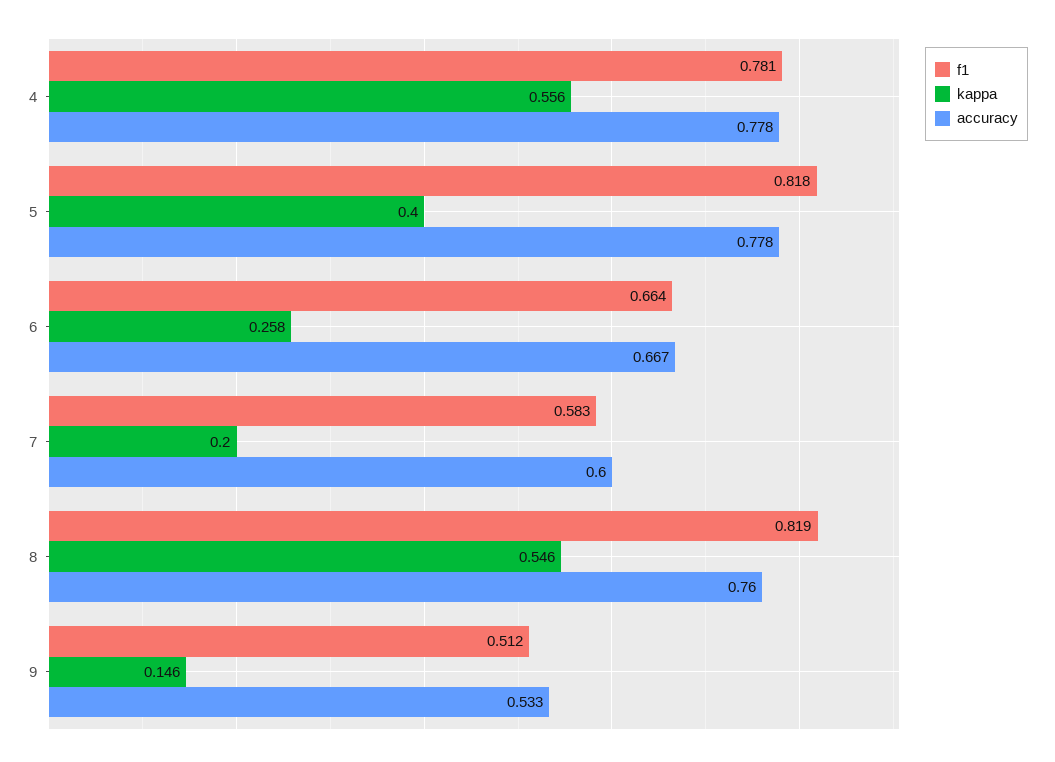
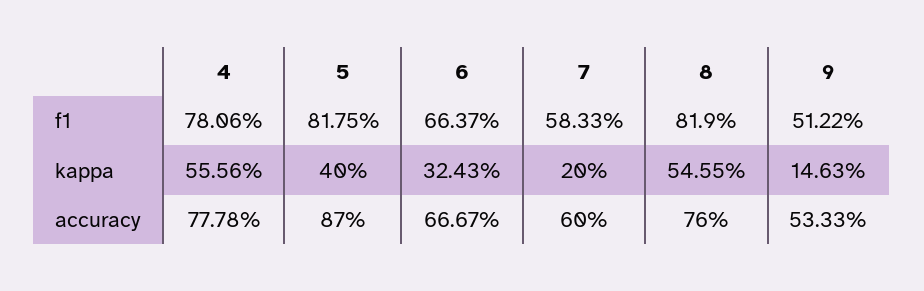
accuracy, 5: 0.778 -> 0.87
kappa, 6: 0.258 -> 0.3243

